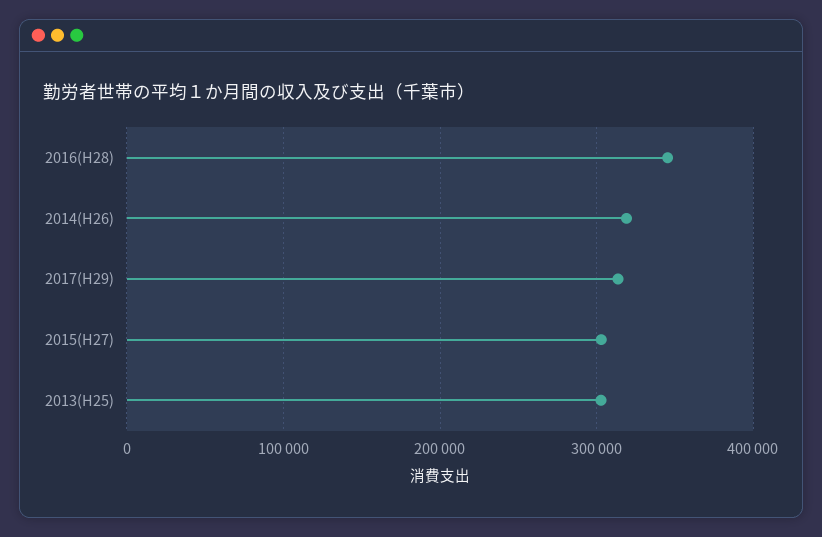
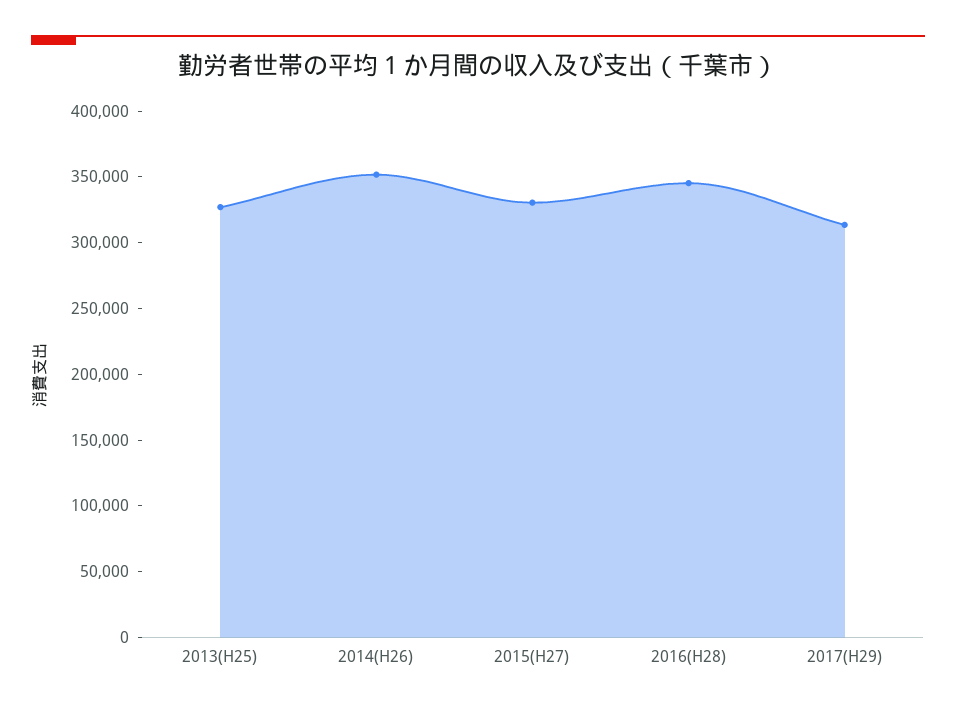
2014(H26): 320000 -> 350000
2015(H27): 300000 -> 330000
2013(H25): 300000 -> 330000

